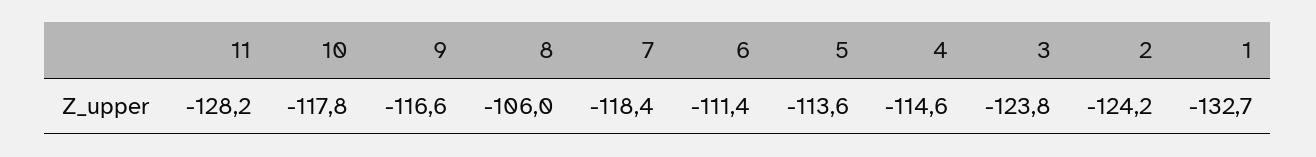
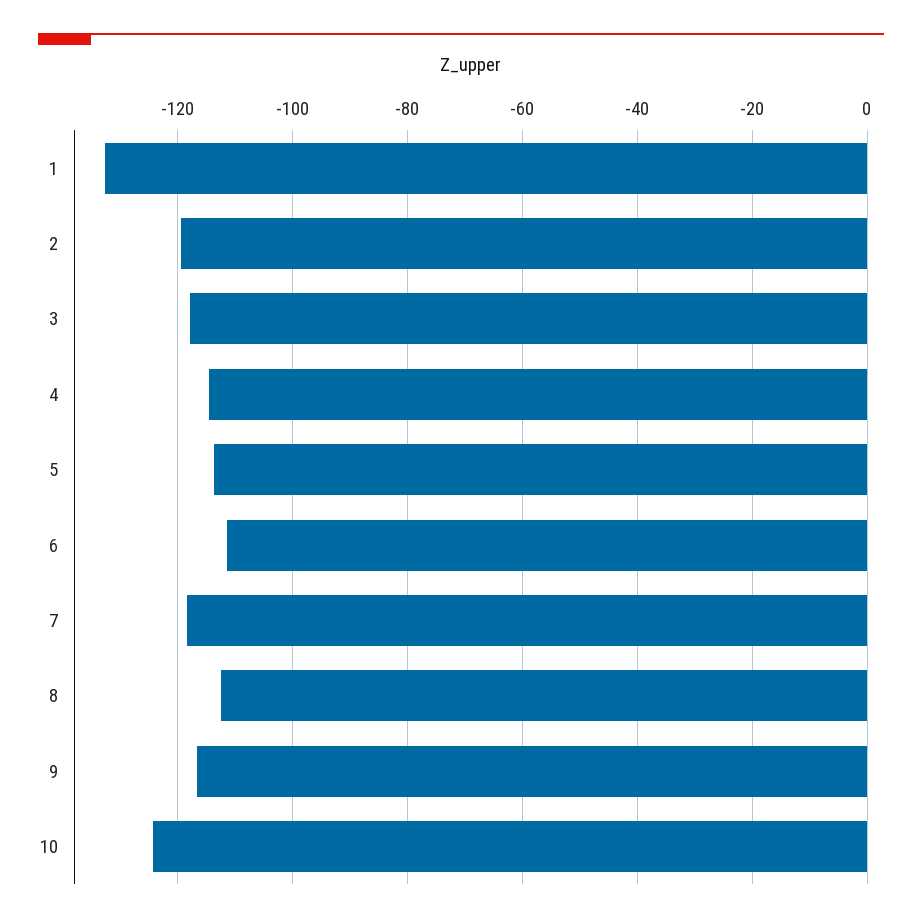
11: -128.2 -> none
10: -117.8 -> -124
8: -106 -> -112
3: -123.8 -> -118
2: -124.2 -> -120

